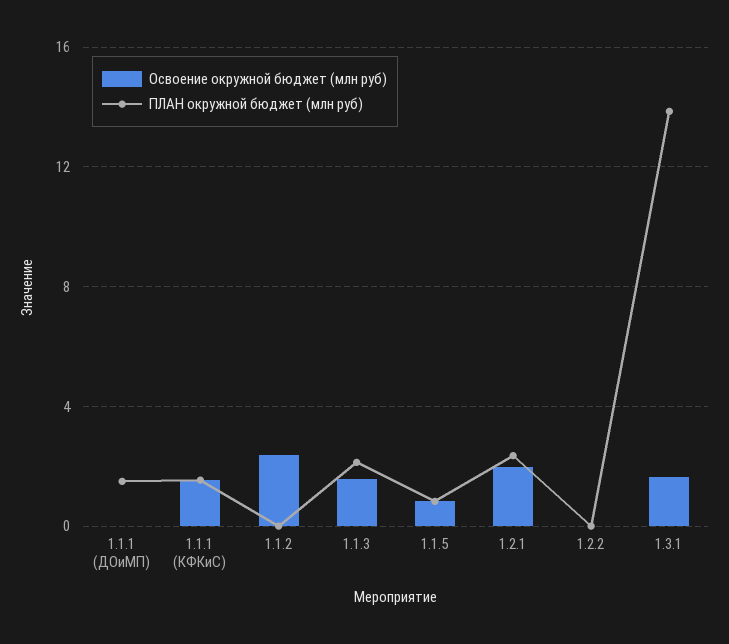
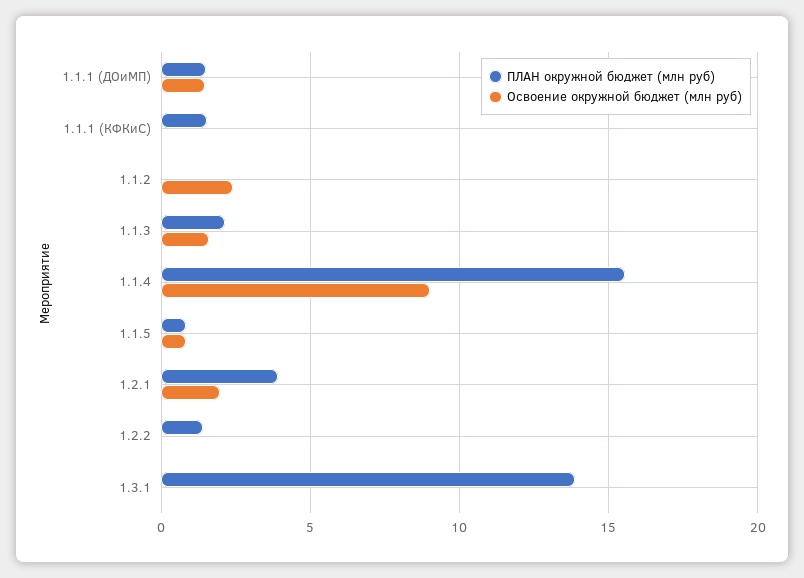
Освоение окружной бюджет (млн руб), 1.1.1 (ДОиМП): 0 -> 1.5
Освоение окружной бюджет (млн руб), 1.1.1 (КФКиС): 1.5 -> 0
ПЛАН окружной бюджет (млн руб), 1.2.1: 2.5 -> 4
ПЛАН окружной бюджет (млн руб), 1.2.2: 0 -> 1.5
Освоение окружной бюджет (млн руб), 1.3.1: 1.5 -> 0
ПЛАН окружной бюджет (млн руб), 1.1.4: none -> 15.5
Освоение окружной бюджет (млн руб), 1.1.4: none -> 9

